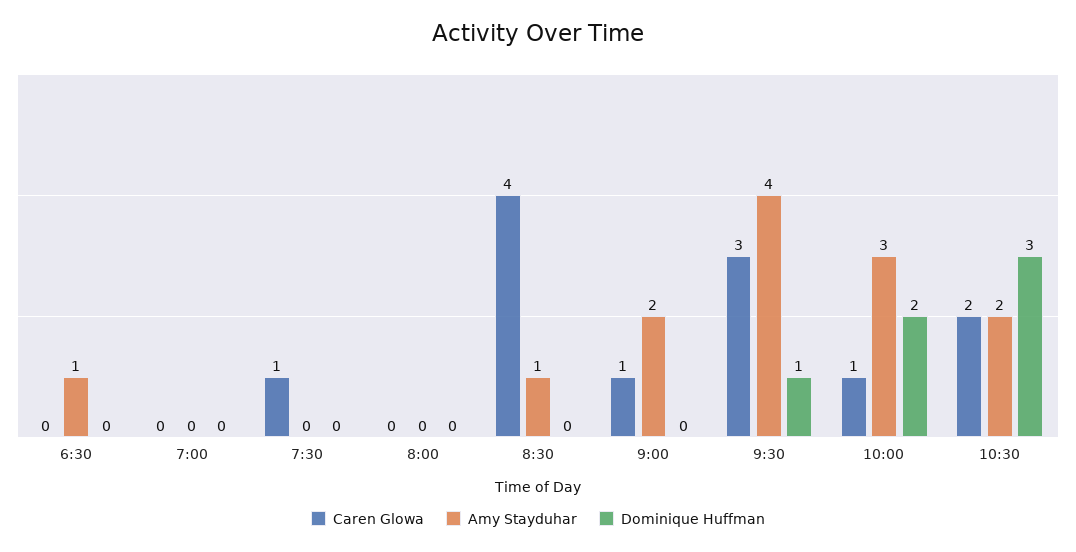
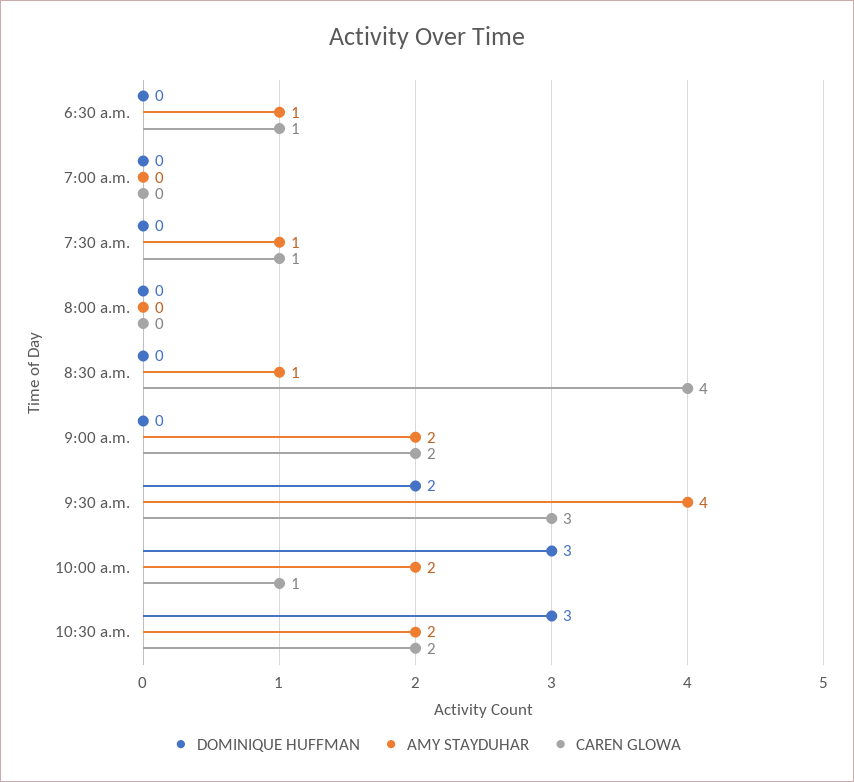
Caren Glowa, 6:30: 0 -> 1
Amy Stayduhar, 7:30: 0 -> 1
Caren Glowa, 9:00: 1 -> 2
Dominique Huffman, 9:30: 1 -> 2
Amy Stayduhar, 10:00: 3 -> 2
Dominique Huffman, 10:00: 2 -> 3

